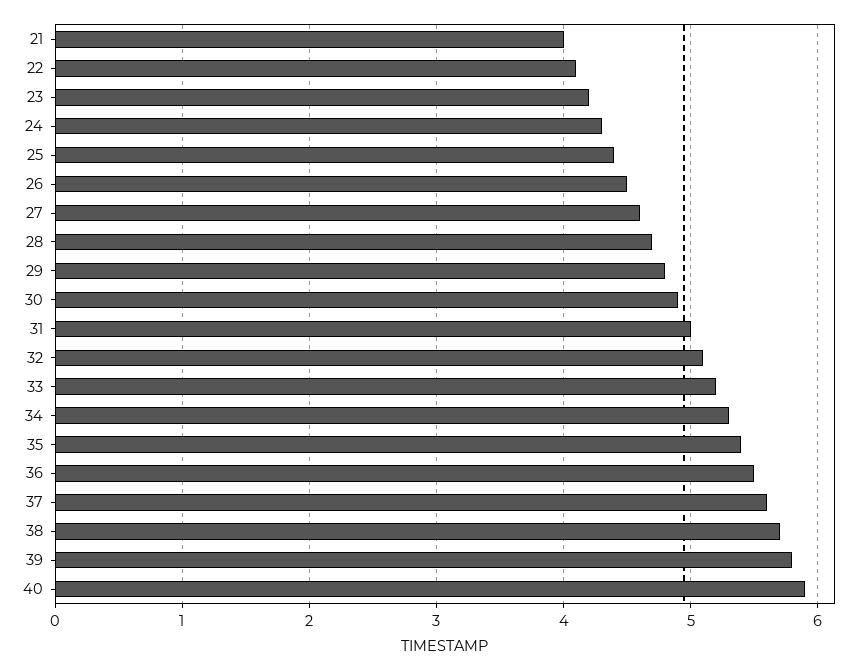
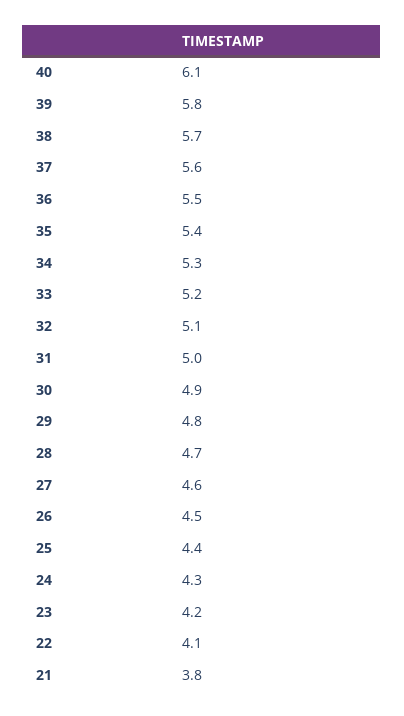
21: 4 -> 3.8
40: 5.9 -> 6.1

